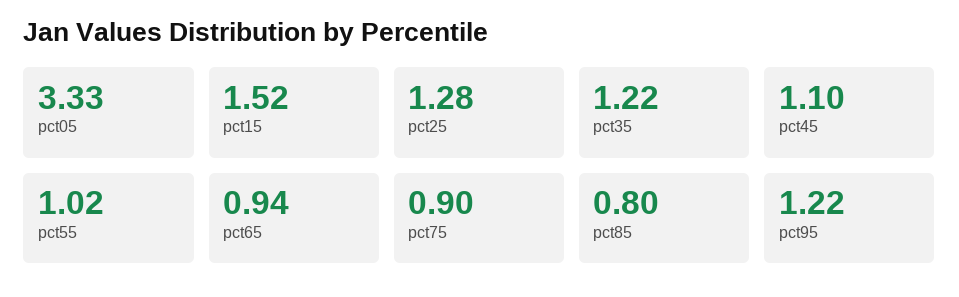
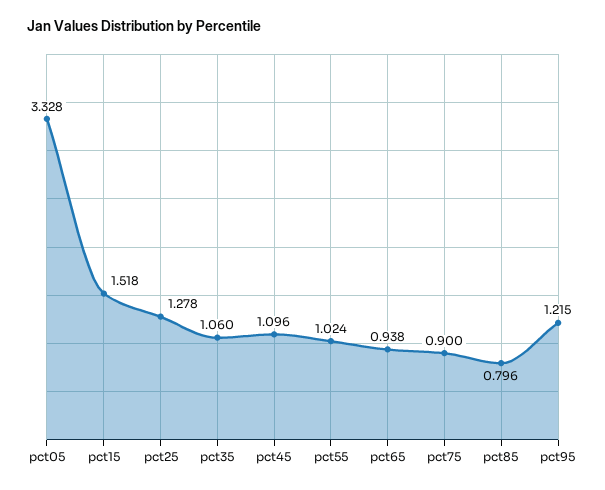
pct35: 1.22 -> 1.06

